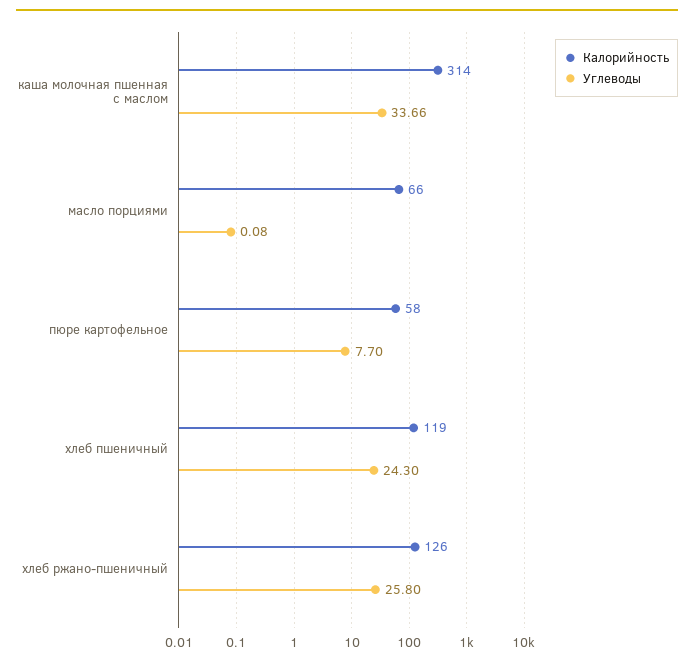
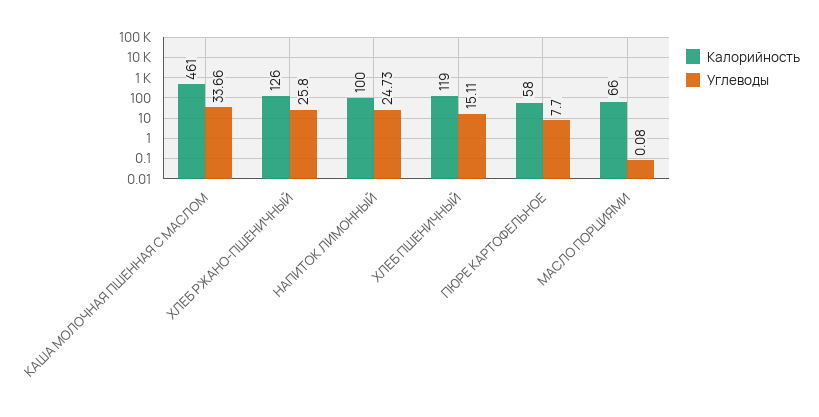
Калорийность, каша молочная пшенная с маслом: 314 -> 461
Углеводы, хлеб пшеничный: 24.3 -> 15.11
Калорийность, НАПИТОК ЛИМОННЫЙ: none -> 100
Углеводы, НАПИТОК ЛИМОННЫЙ: none -> 24.73

